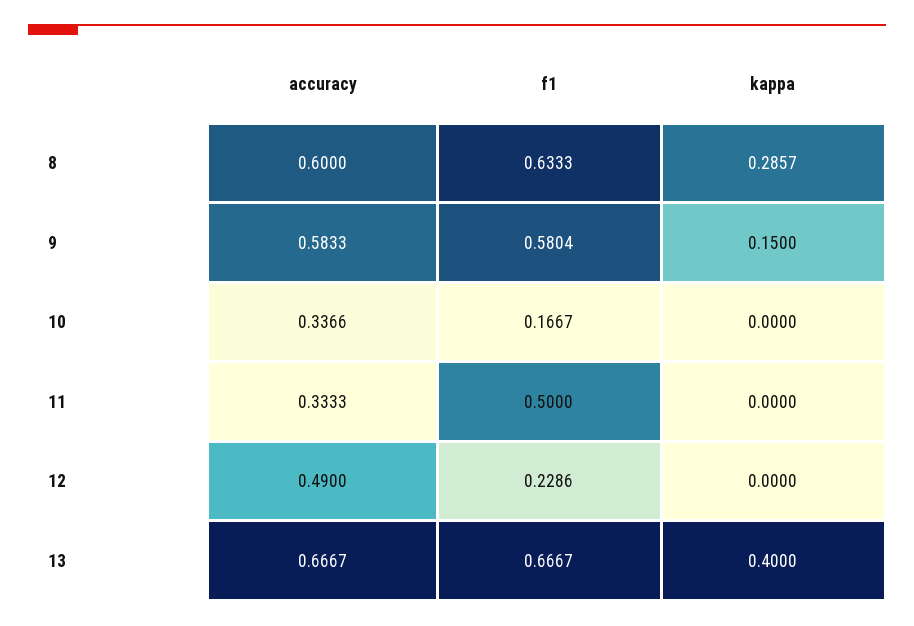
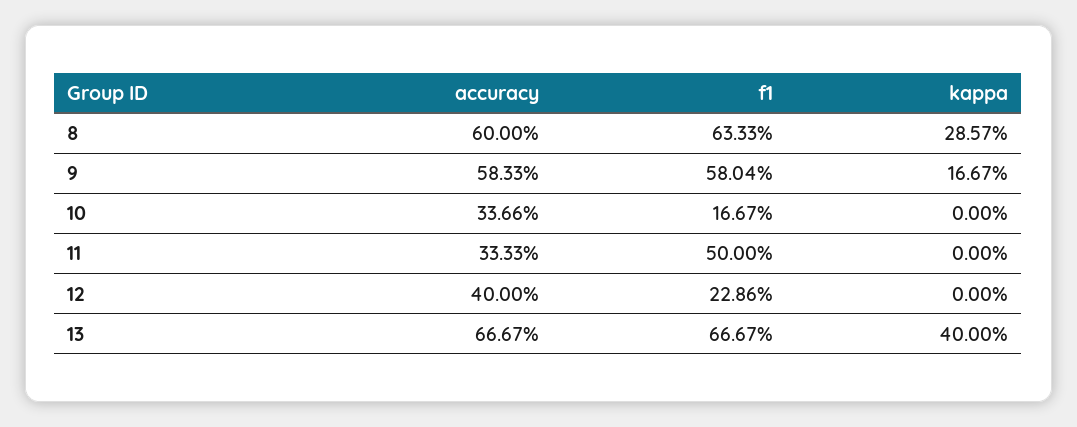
kappa, 9: 0.15 -> 0.1667
accuracy, 12: 0.49 -> 0.4

